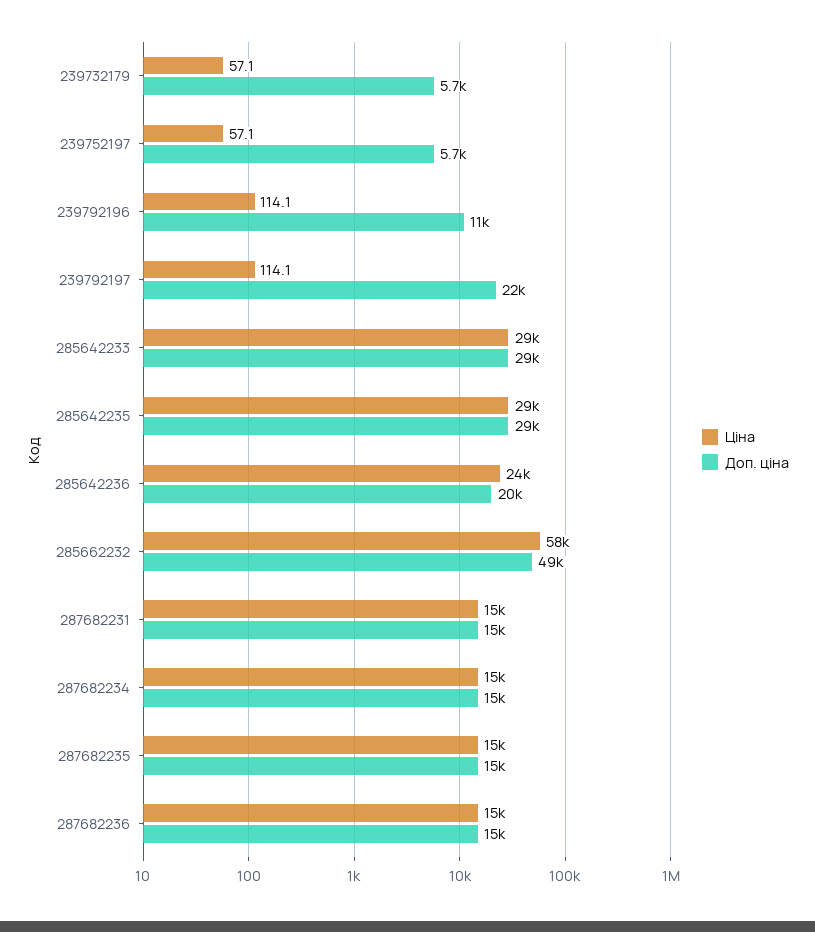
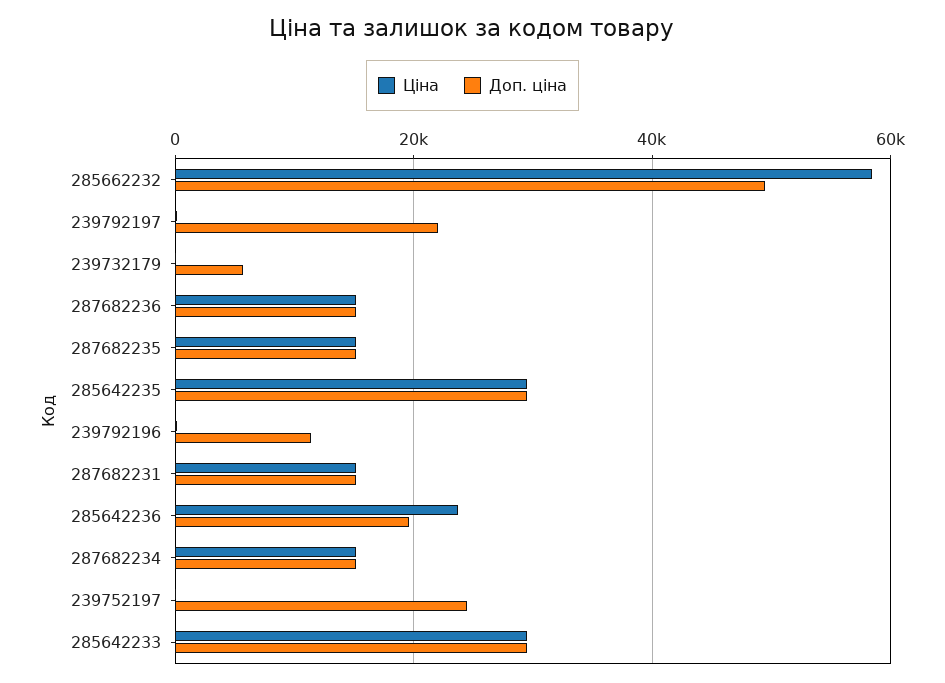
Доп. ціна, 239752197: 5700 -> 24000

